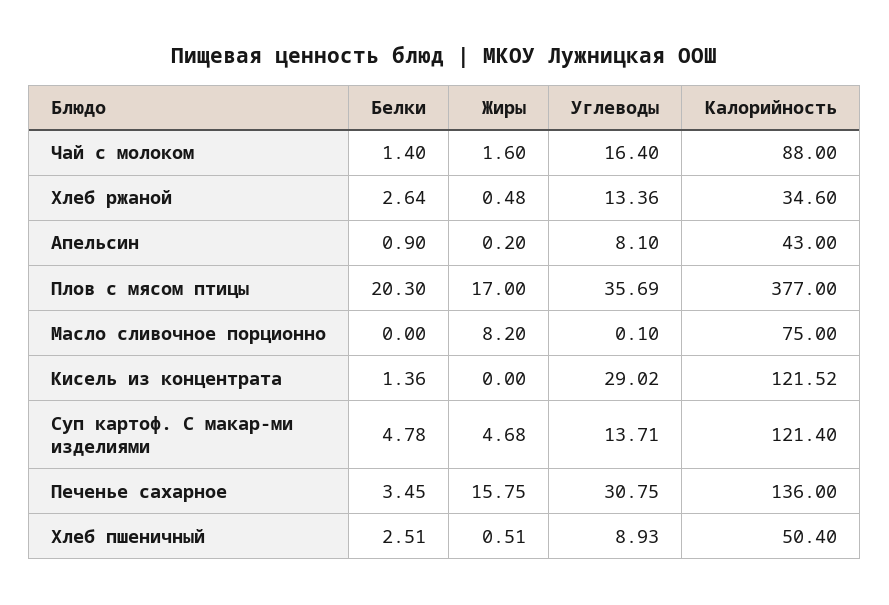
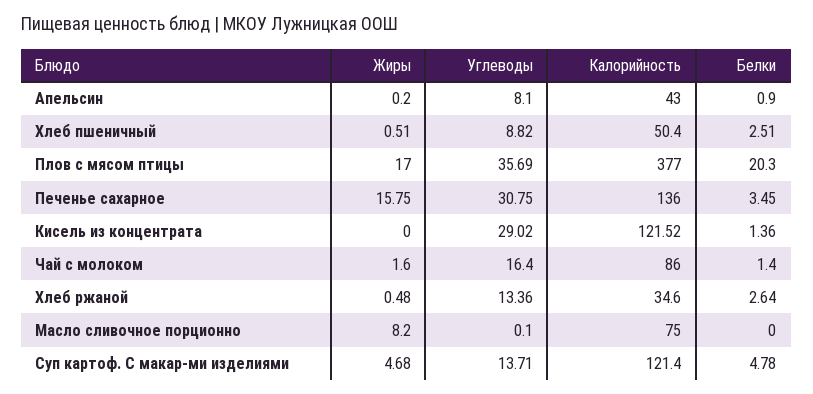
Калорийность, Чай с молоком: 88 -> 86
Углеводы, Хлеб пшеничный: 8.93 -> 8.82

